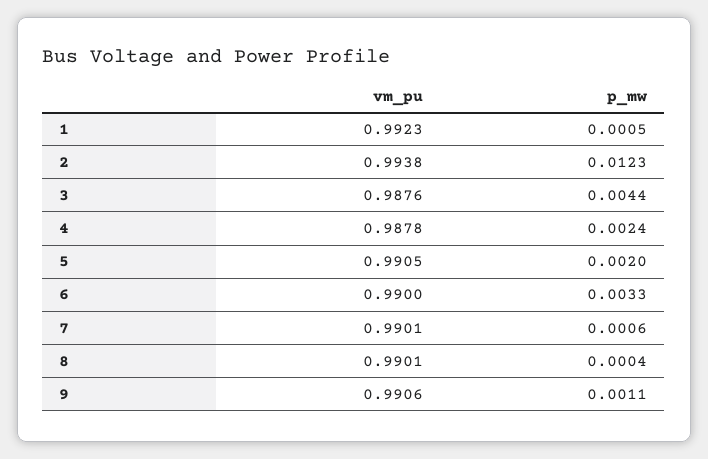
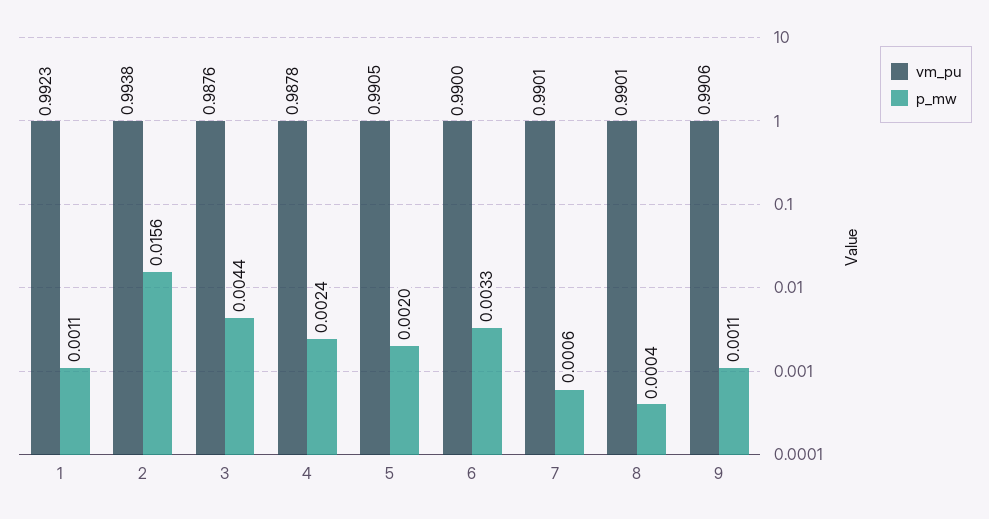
p_mw, 1: 0.0005 -> 0.0011
p_mw, 2: 0.0123 -> 0.0156

